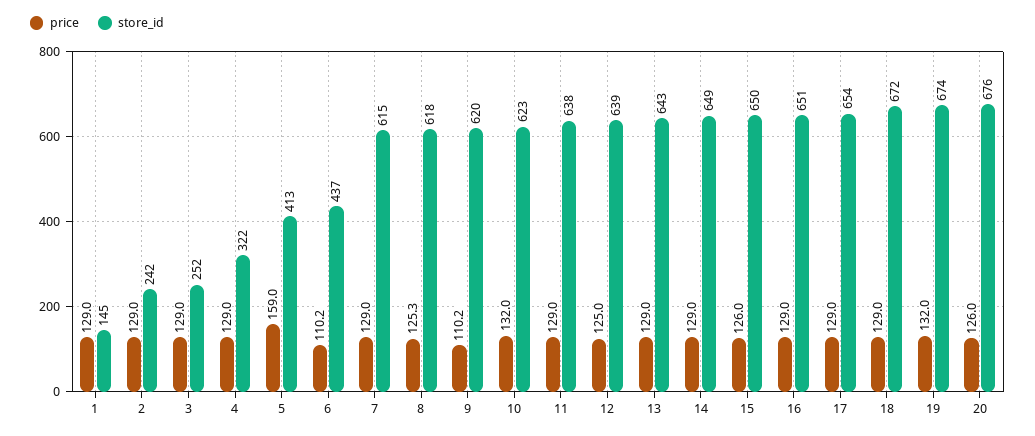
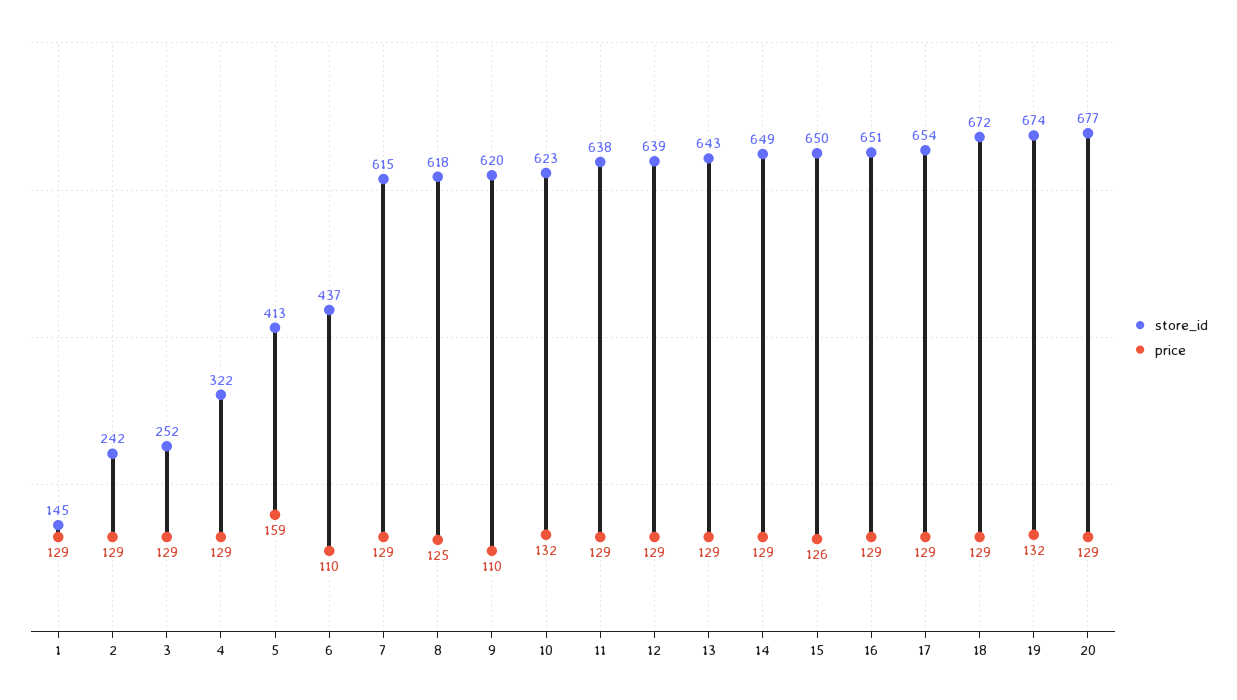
price, 12: 125 -> 129
price, 20: 126 -> 129
store_id, 20: 676 -> 677

